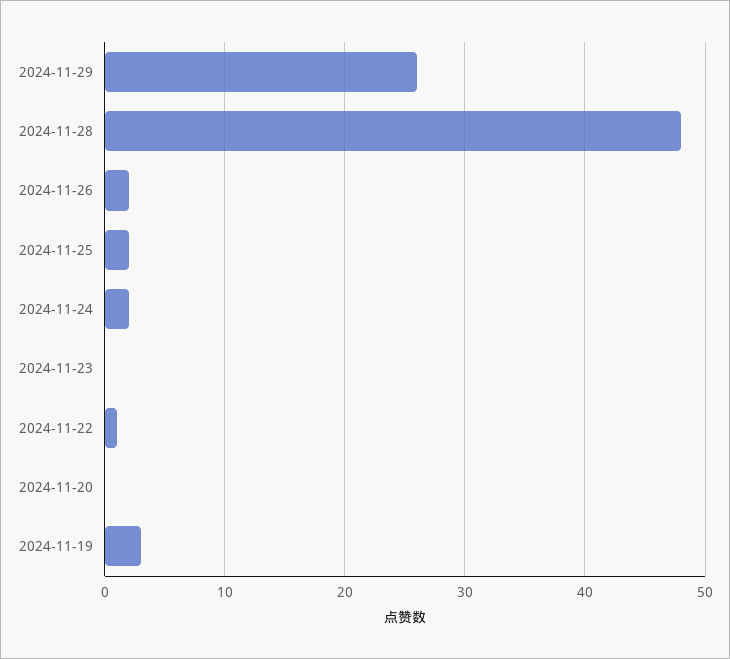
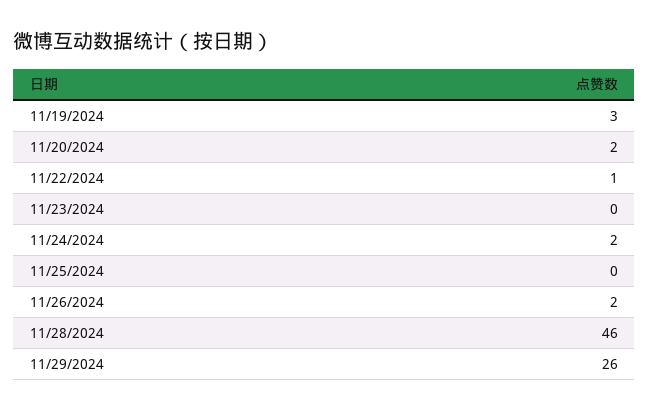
2024-11-28: 48 -> 46
2024-11-25: 2 -> 0
2024-11-20: 0 -> 2

